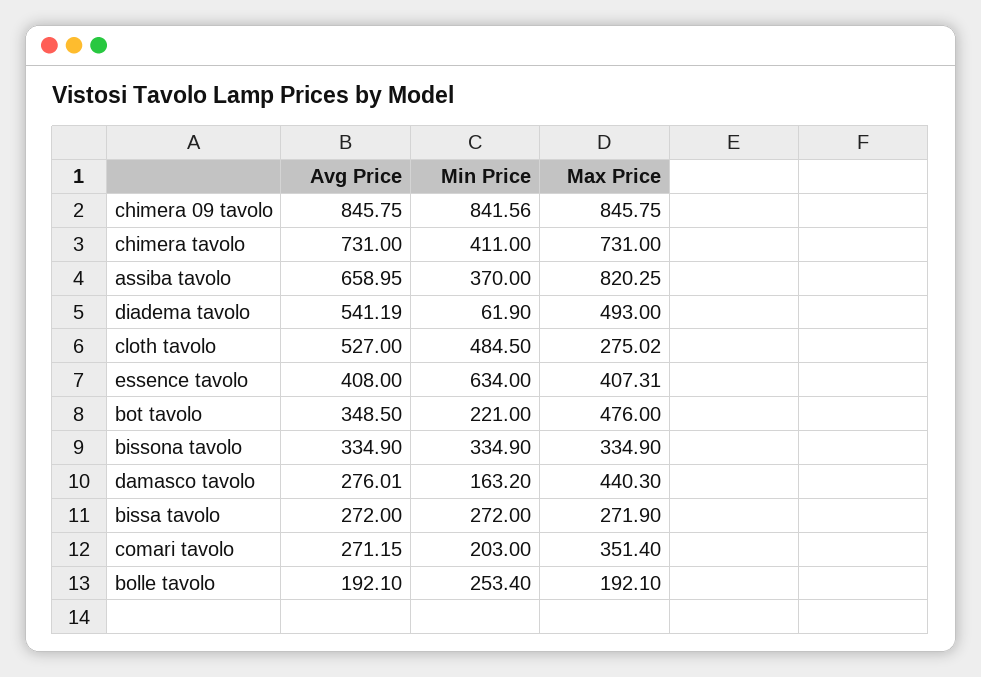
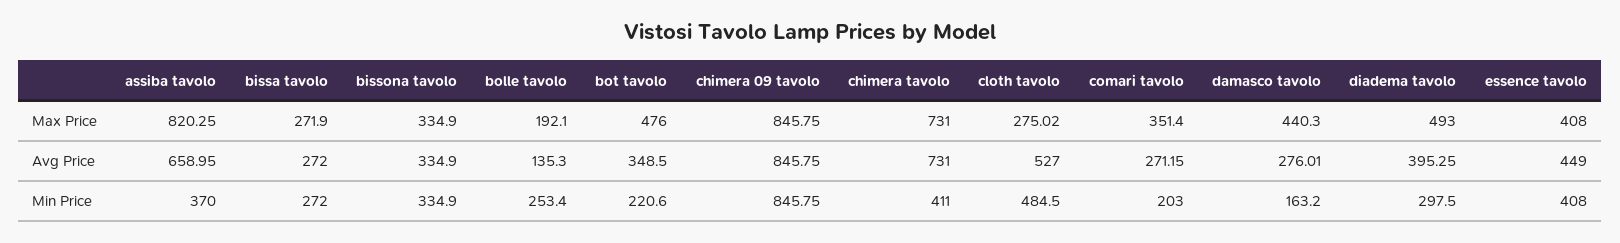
Min Price, chimera 09 tavolo: 841.56 -> 845.75
Avg Price, diadema tavolo: 541.19 -> 395.25
Min Price, diadema tavolo: 61.9 -> 297.5
Avg Price, essence tavolo: 408 -> 449
Min Price, essence tavolo: 634 -> 408
Max Price, essence tavolo: 407.31 -> 408
Min Price, bot tavolo: 221 -> 220.6
Avg Price, bolle tavolo: 192.1 -> 135.3

